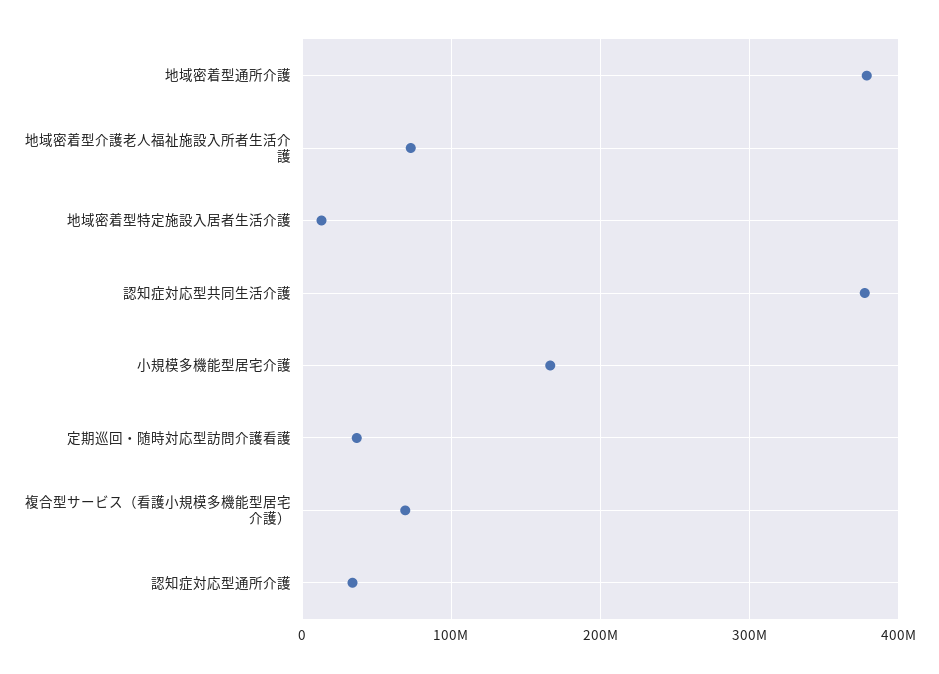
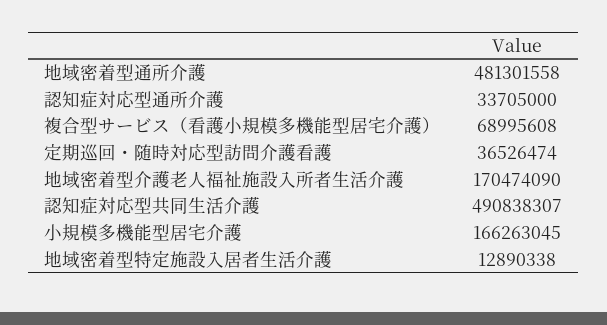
地域密着型通所介護: 380000000 -> 481301558
地域密着型介護老人福祉施設入所者生活介護: 70000000 -> 170474090
認知症対応型共同生活介護: 380000000 -> 490838307

